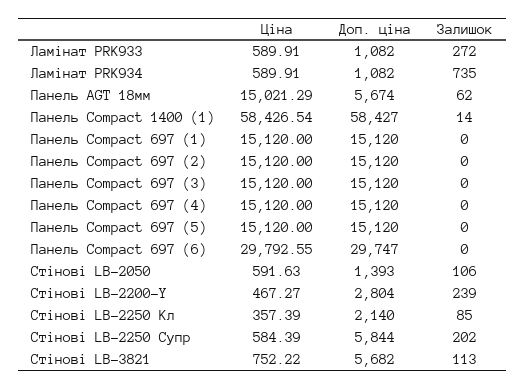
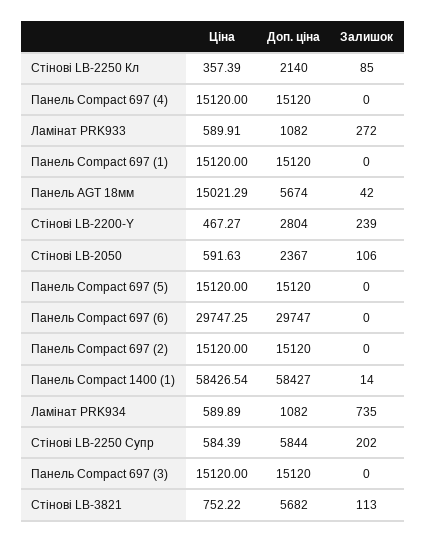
Ціна, Ламінат PRK934: 589.91 -> 589.89
Залишок, Панель AGT 18мм: 62 -> 42
Ціна, Панель Compact 697 (6): 29792.55 -> 29747.25
Доп. ціна, Стінові LB-2050: 1393 -> 2367

